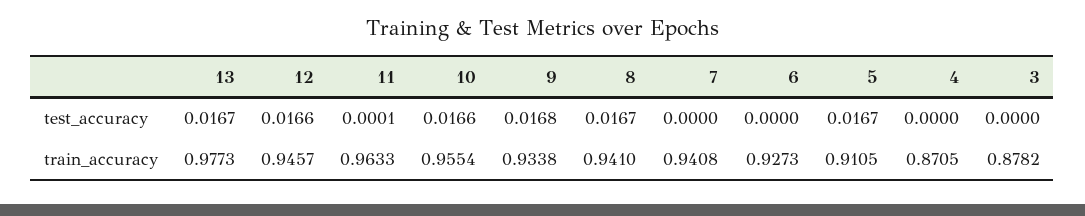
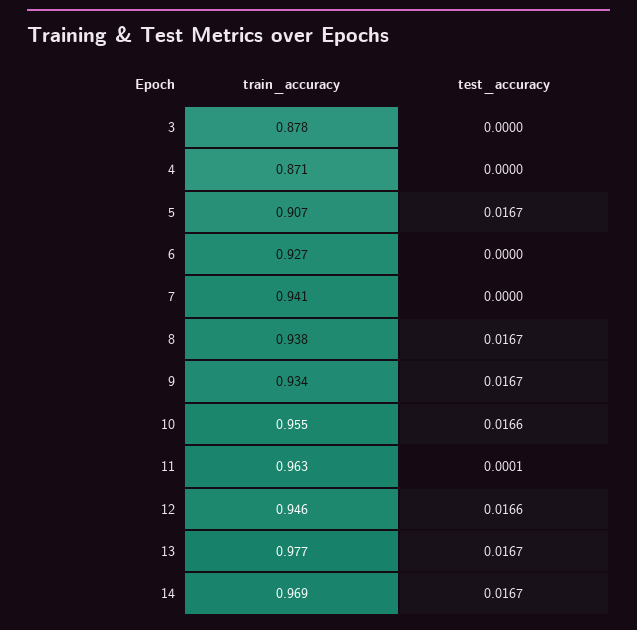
9, test_accuracy: 0.0168 -> 0.0167
8, train_accuracy: 0.941 -> 0.938
5, train_accuracy: 0.9105 -> 0.907
14, train_accuracy: none -> 0.969
14, test_accuracy: none -> 0.0167

